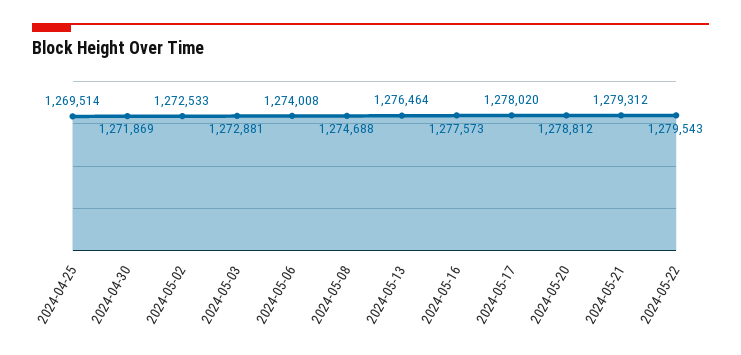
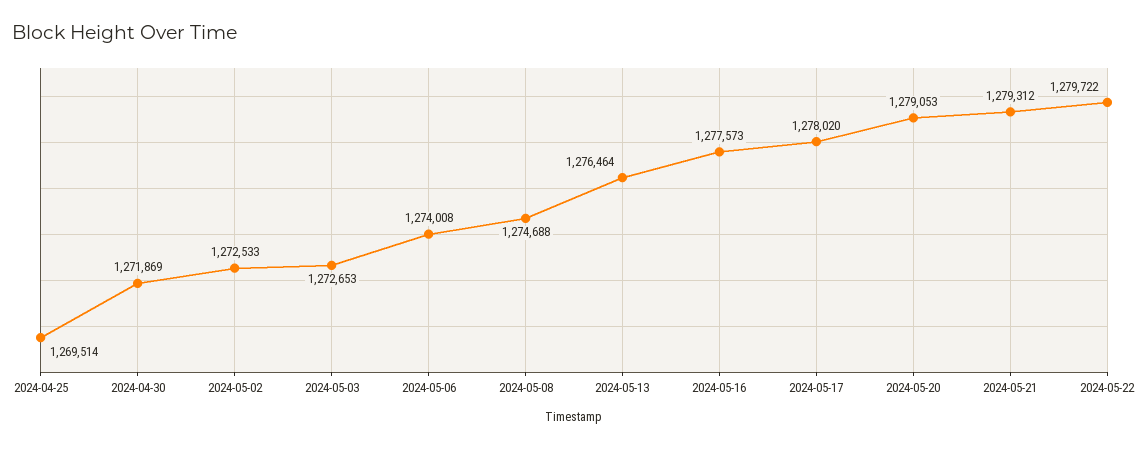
2024-05-03: 1272881 -> 1272653
2024-05-20: 1278812 -> 1279053
2024-05-22: 1279543 -> 1279722

